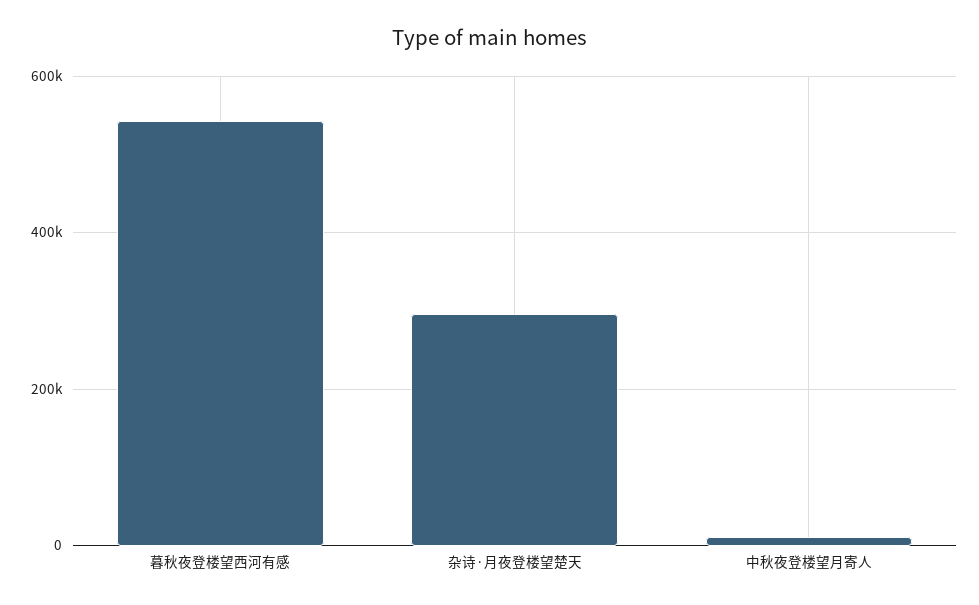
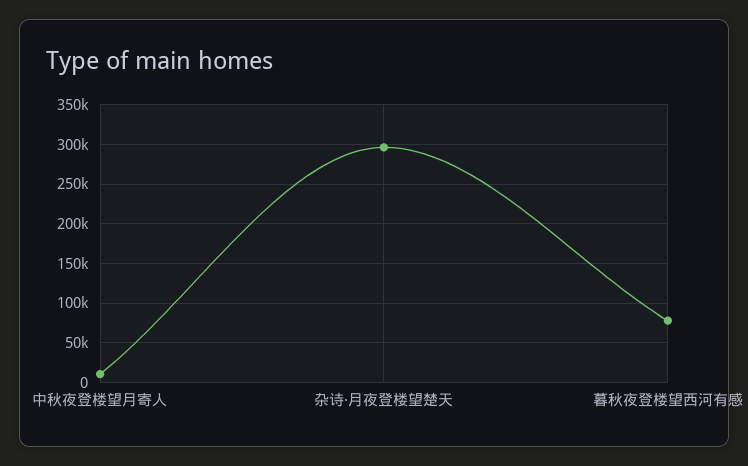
暮秋夜登楼望西河有感: 540000 -> 80000

